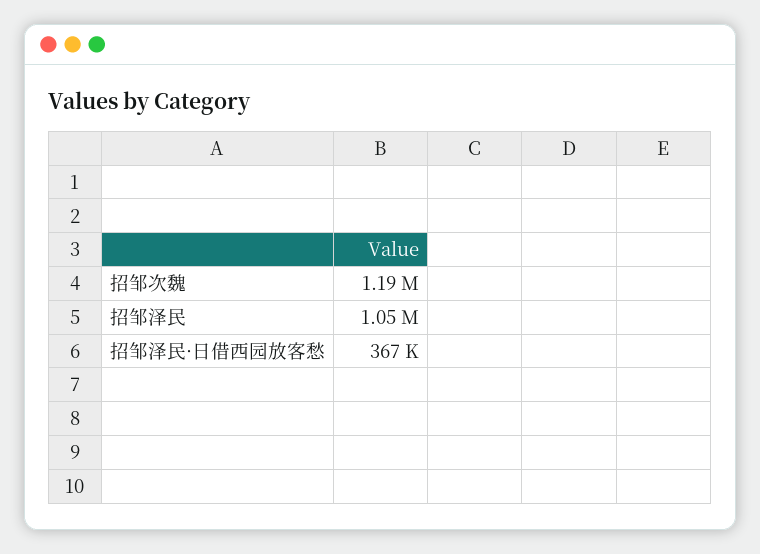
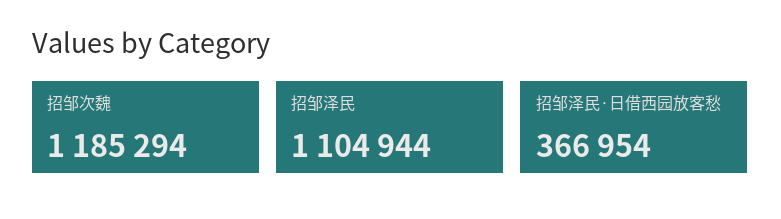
招邹泽民: 1050000 -> 1104944

